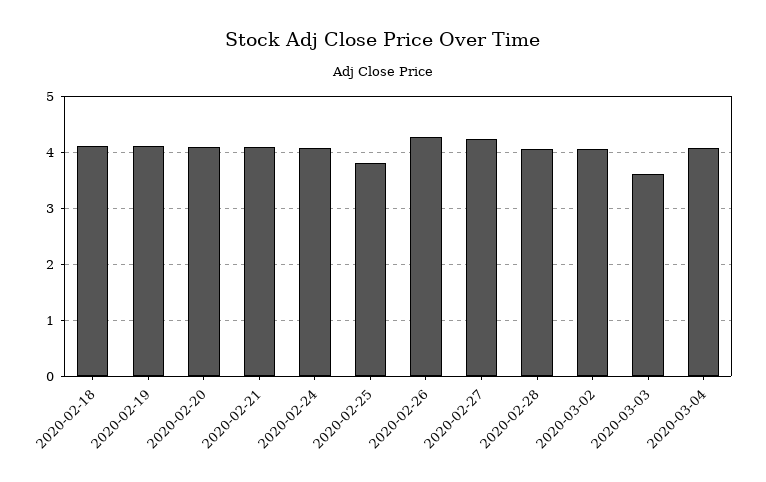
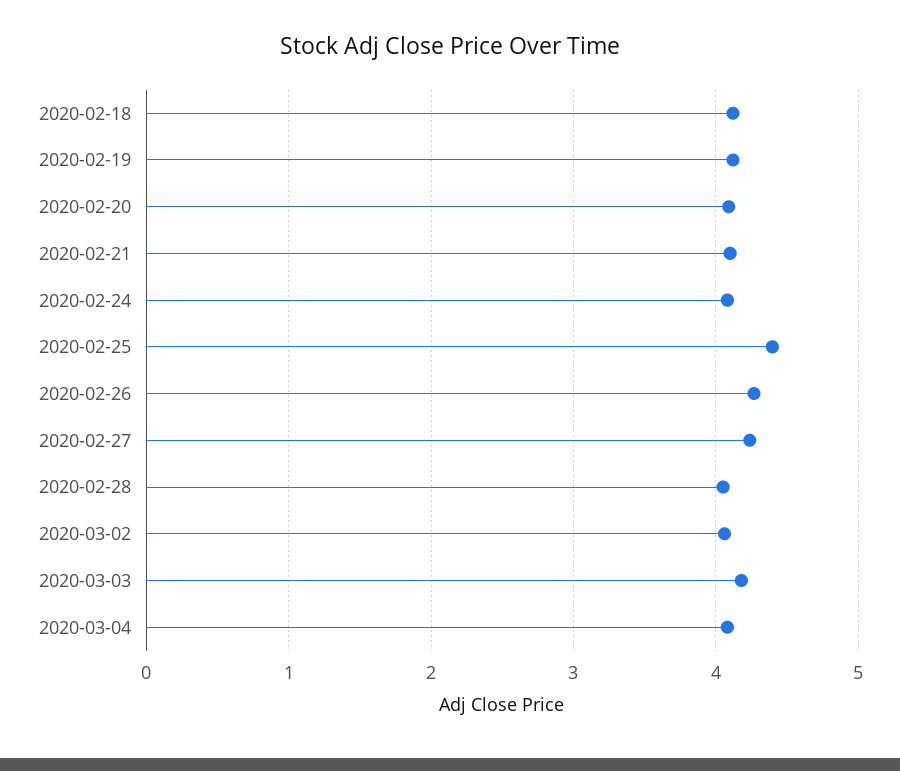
2020-02-25: 3.8 -> 4.4
2020-03-03: 3.6 -> 4.2

